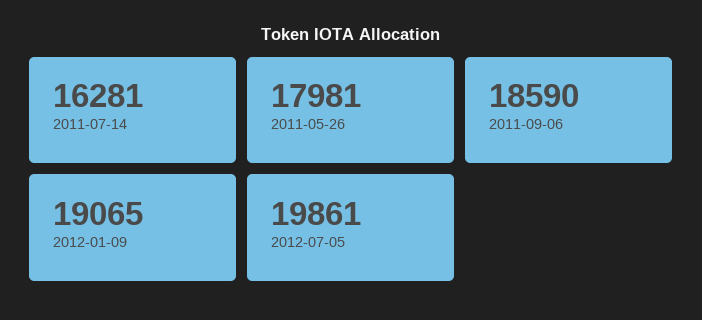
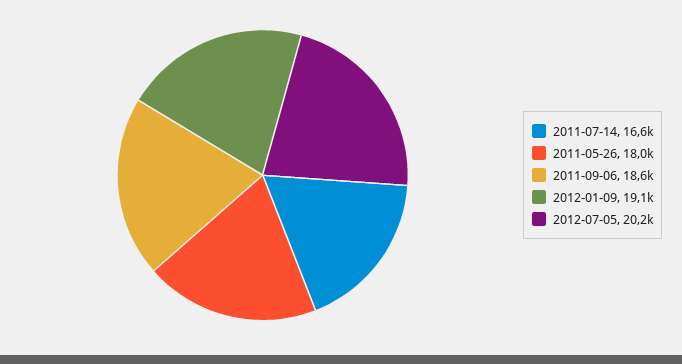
2011-07-14: 16281 -> 16600
2012-07-05: 19861 -> 20200

